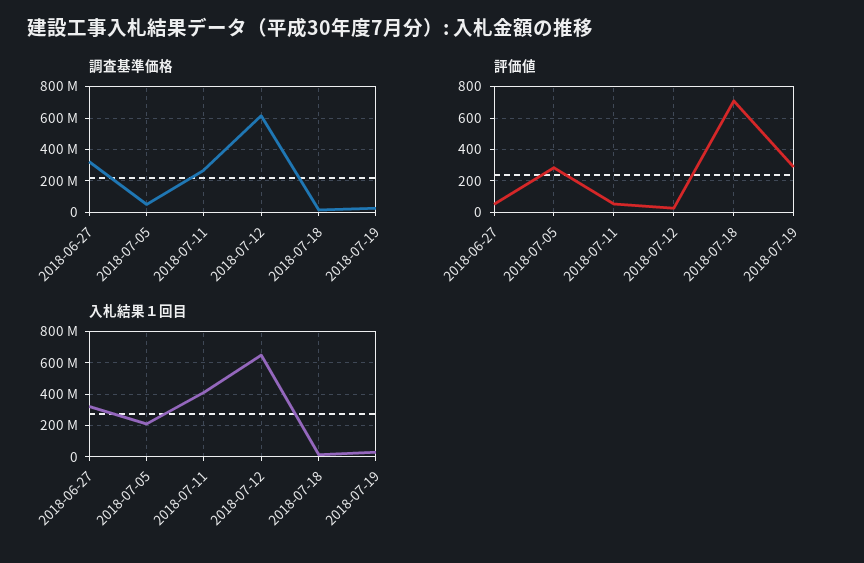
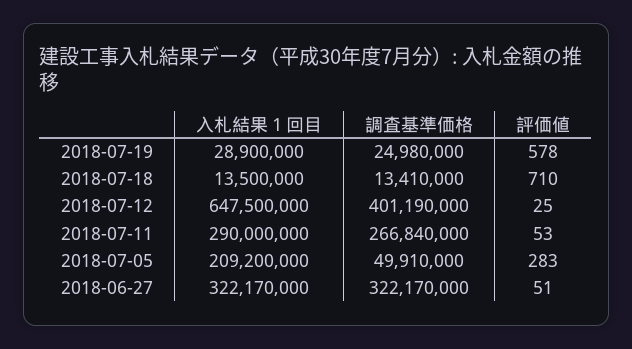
調査基準価格, 2018-07-12: 600000000 -> 401190000
評価値, 2018-07-19: 300 -> 578
入札結果１回目, 2018-07-11: 400000000 -> 290000000

